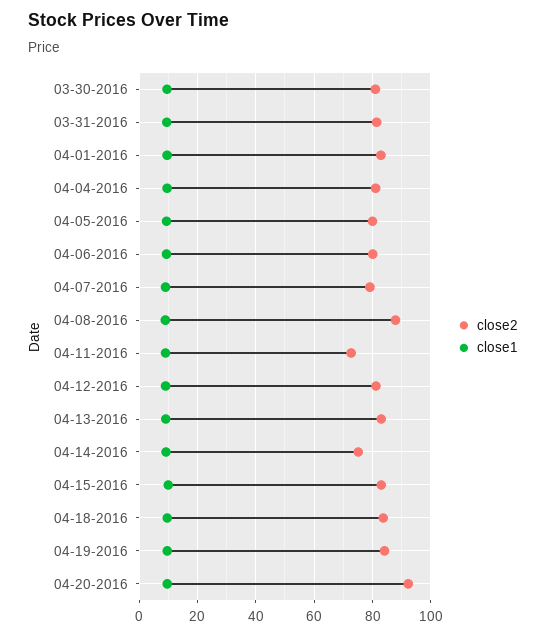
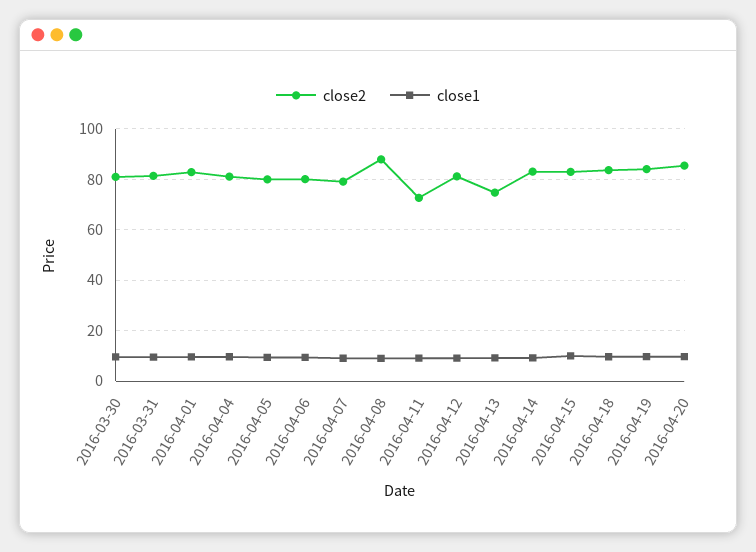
close2, 04-13-2016: 82.5 -> 75
close2, 04-14-2016: 75 -> 82.5
close2, 04-20-2016: 92.5 -> 85

